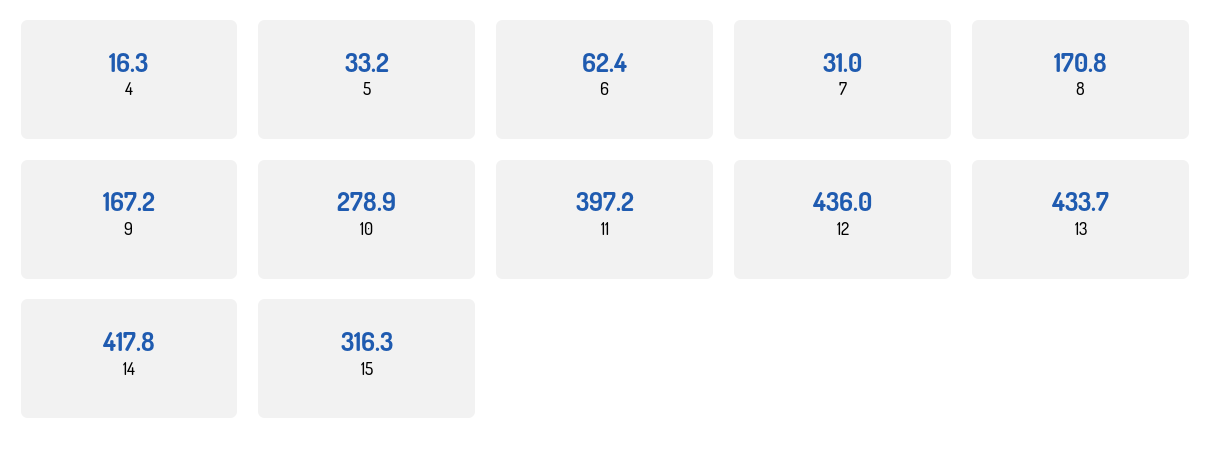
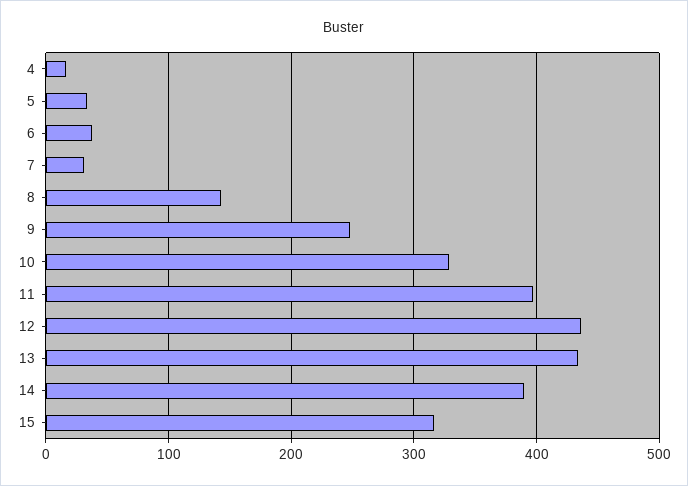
6: 62.4 -> 40
8: 170.8 -> 140
9: 167.2 -> 250
10: 278.9 -> 330
14: 417.8 -> 390

